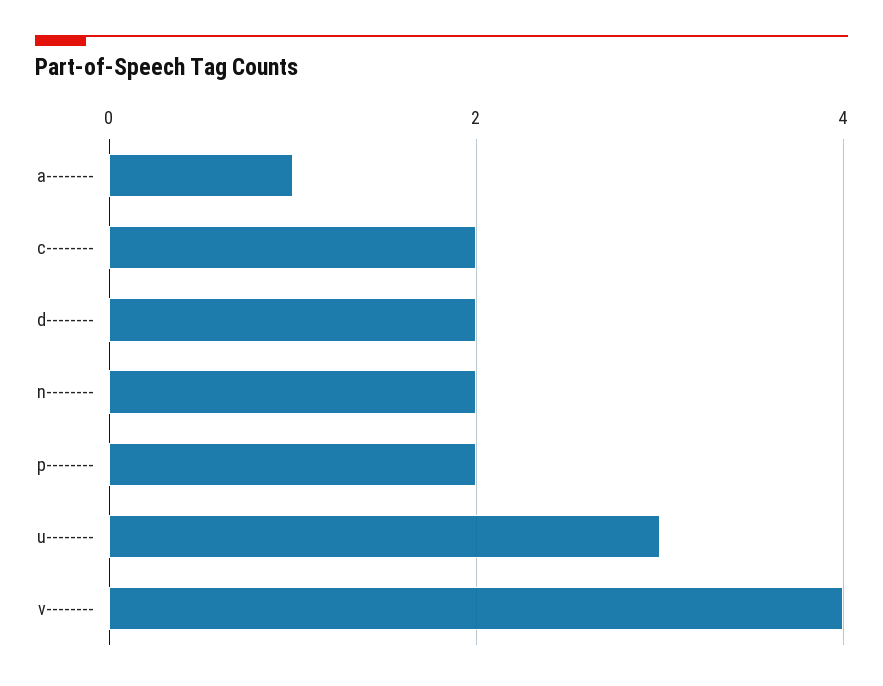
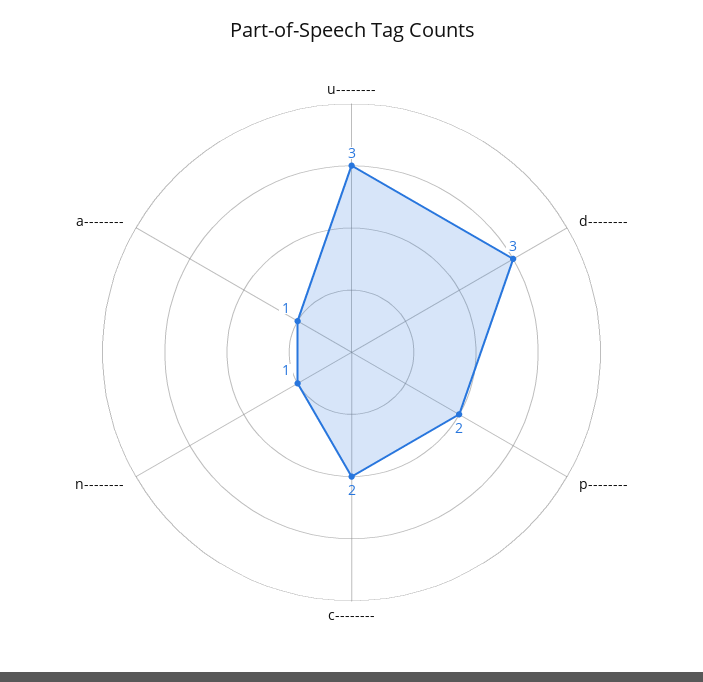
d--------: 2 -> 3
n--------: 2 -> 1
v--------: 4 -> none

